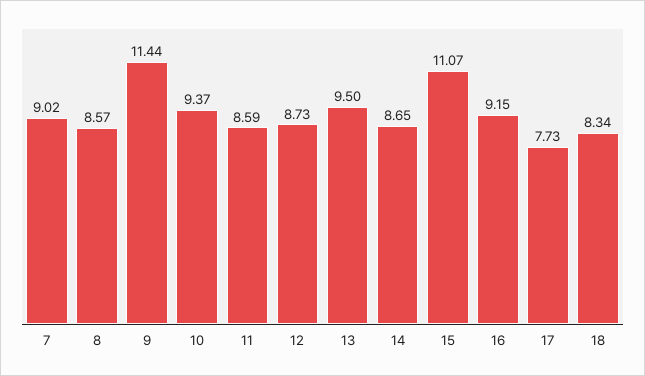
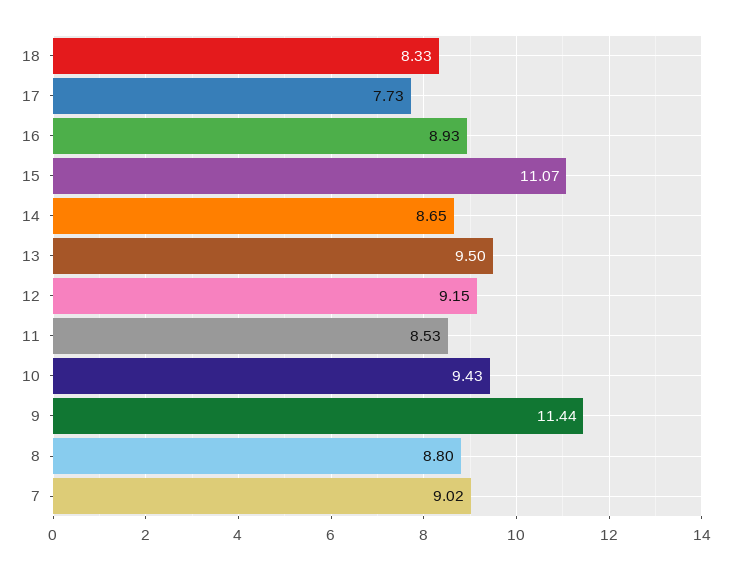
8: 8.57 -> 8.8
10: 9.37 -> 9.43
11: 8.59 -> 8.53
12: 8.73 -> 9.15
16: 9.15 -> 8.93
18: 8.34 -> 8.33

